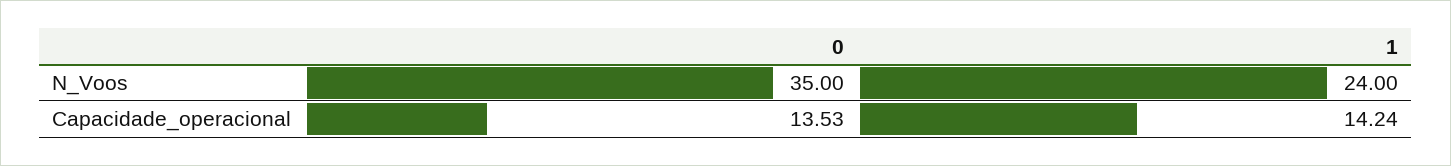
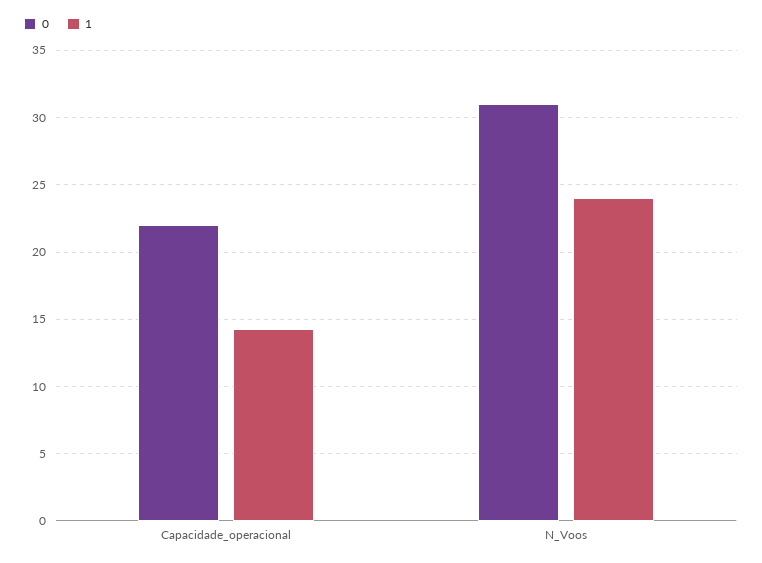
0, N_Voos: 35 -> 31
0, Capacidade_operacional: 13.53 -> 22

